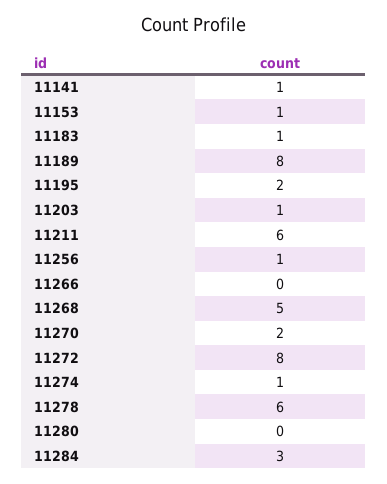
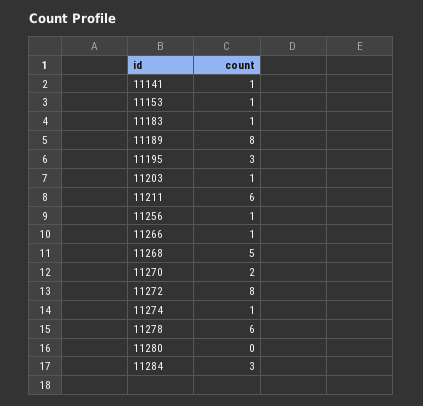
11195: 2 -> 3
11266: 0 -> 1

